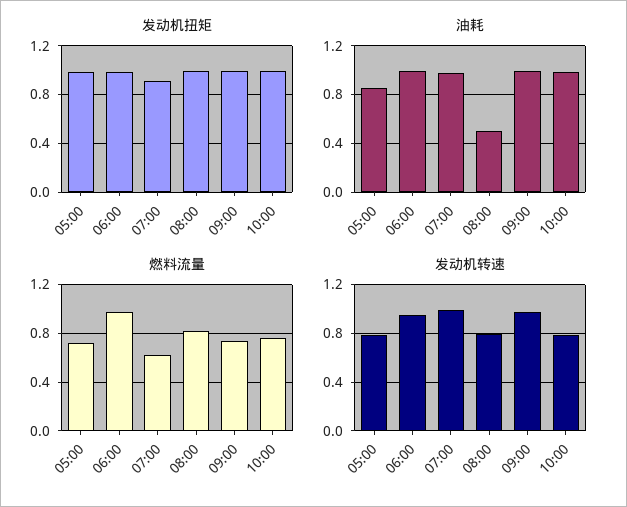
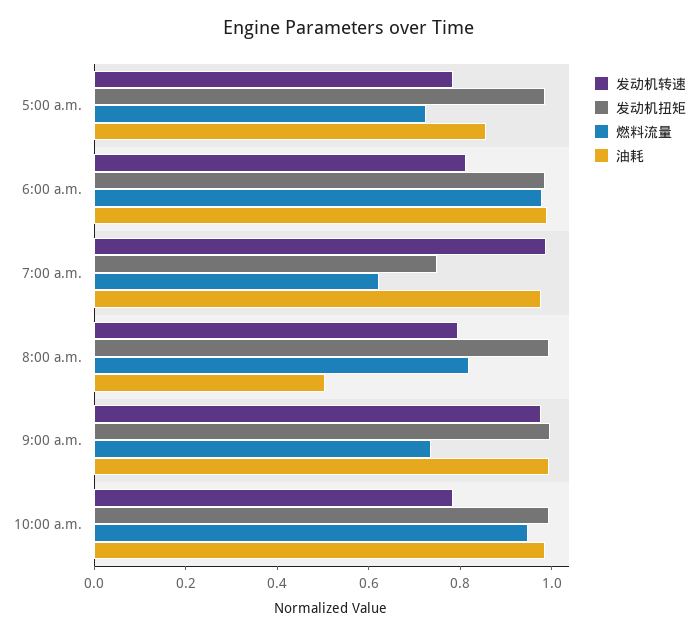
发动机扭矩, 07:00: 0.9 -> 0.75
燃料流量, 10:00: 0.75 -> 0.95
发动机转速, 06:00: 0.95 -> 0.8

